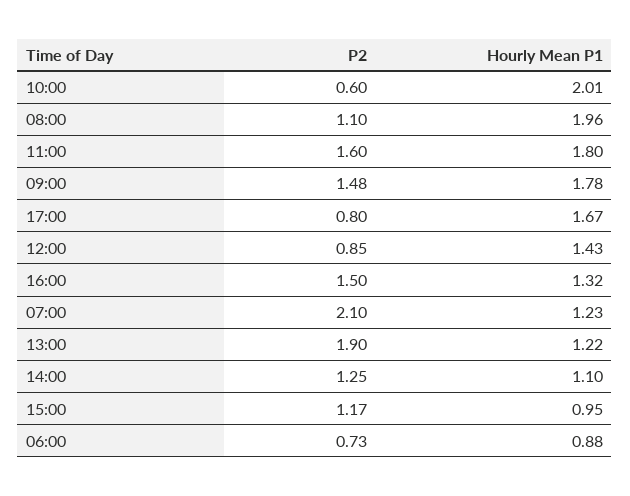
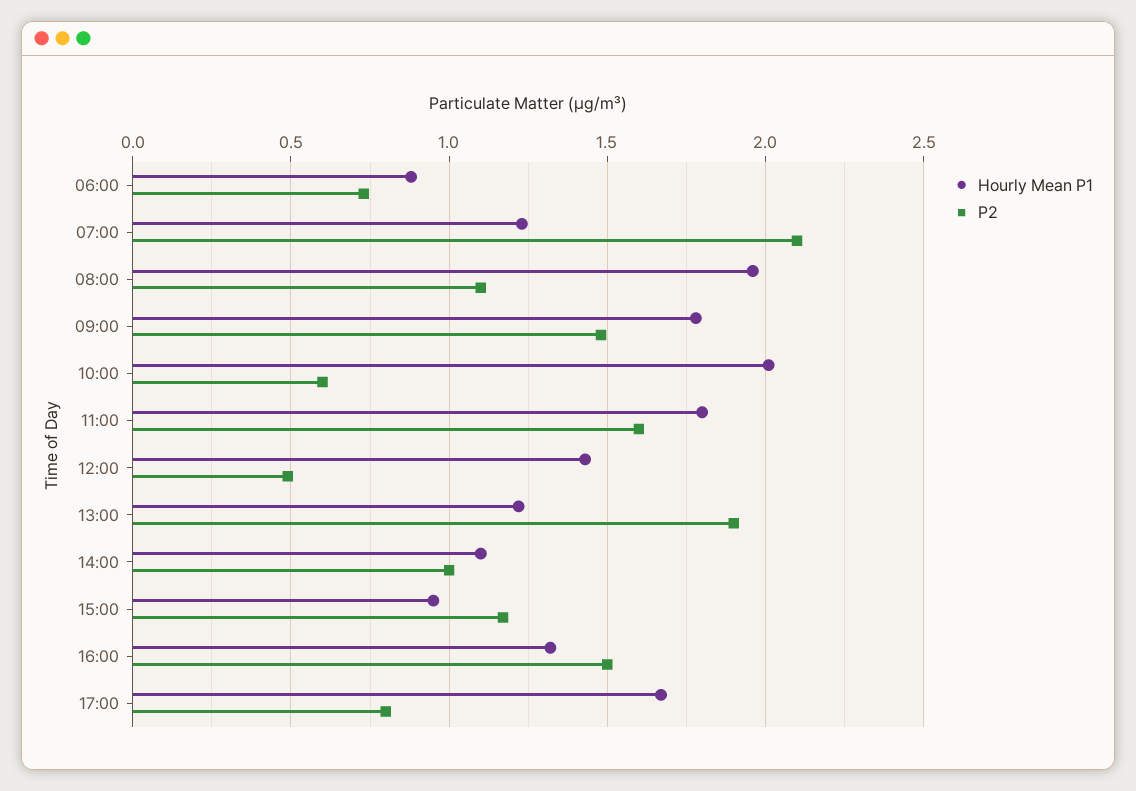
P2, 12:00: 0.85 -> 0.5
P2, 14:00: 1.25 -> 1

